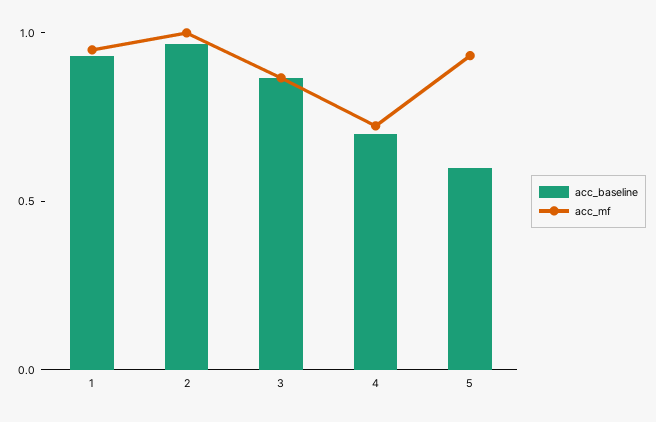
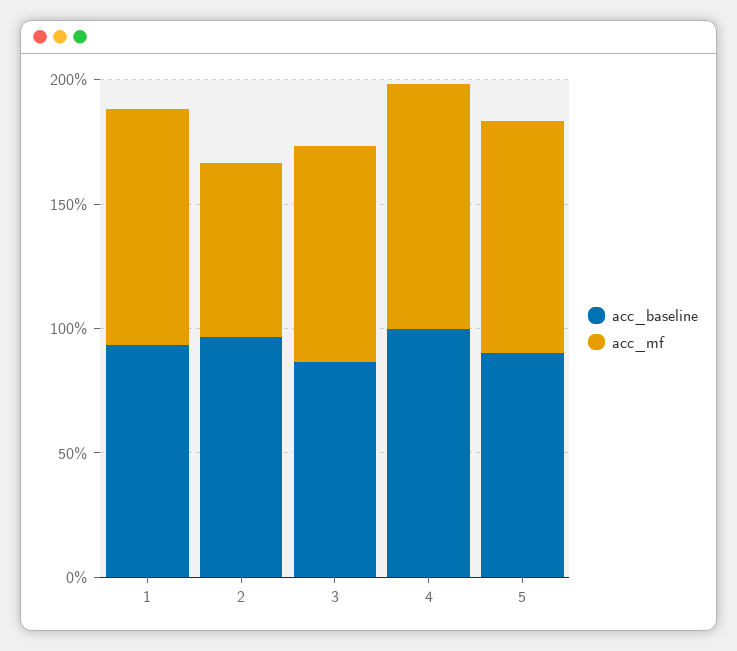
acc_mf, 2: 1 -> 0.7
acc_baseline, 4: 0.7 -> 1
acc_mf, 4: 0.7 -> 1
acc_baseline, 5: 0.6 -> 0.9

